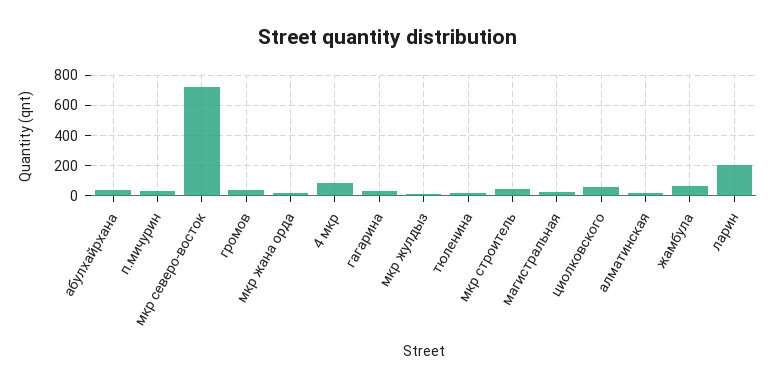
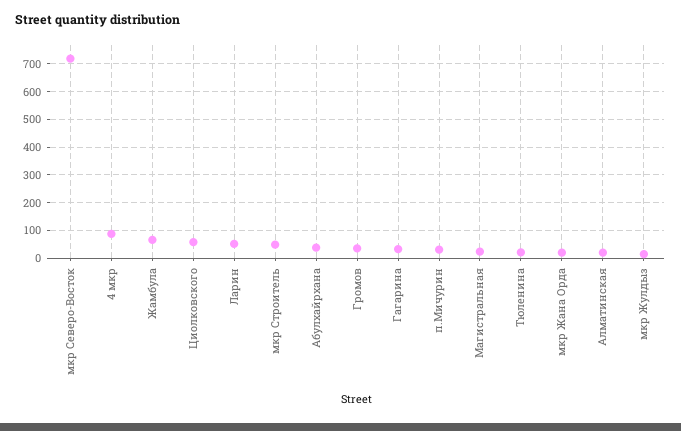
ларин: 200 -> 50

